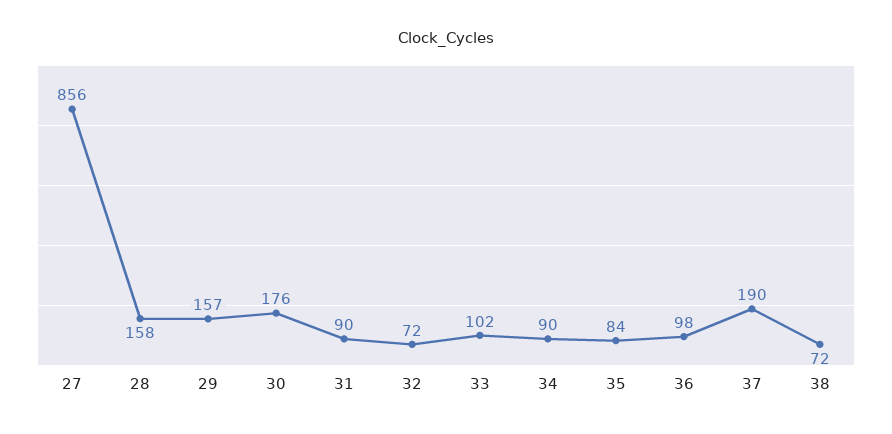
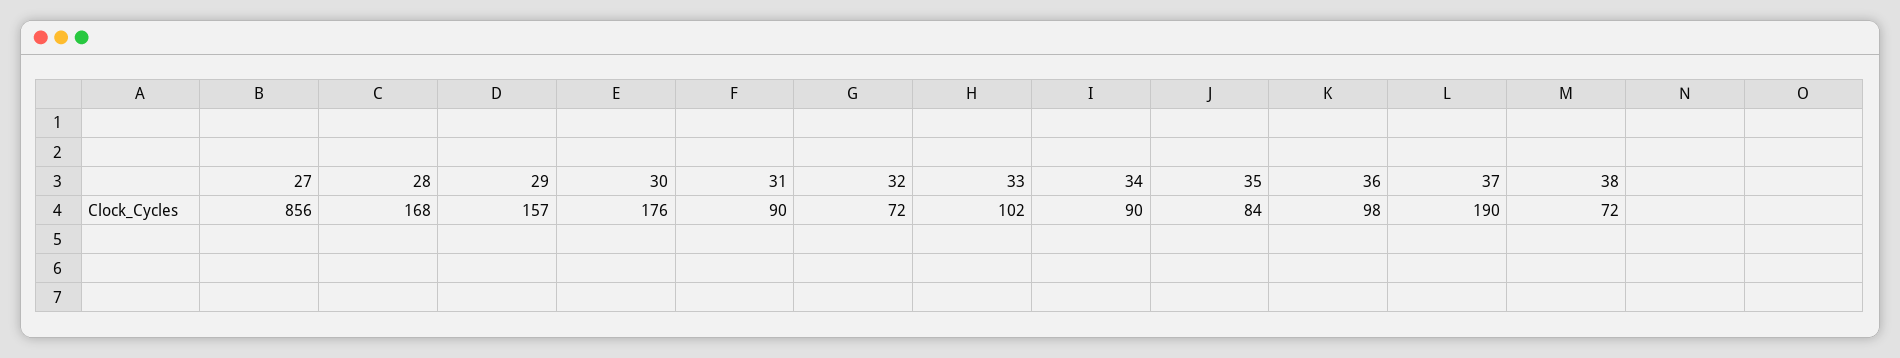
28: 158 -> 168

